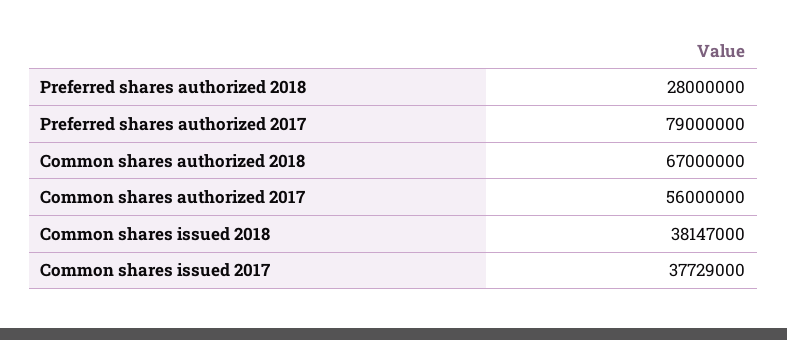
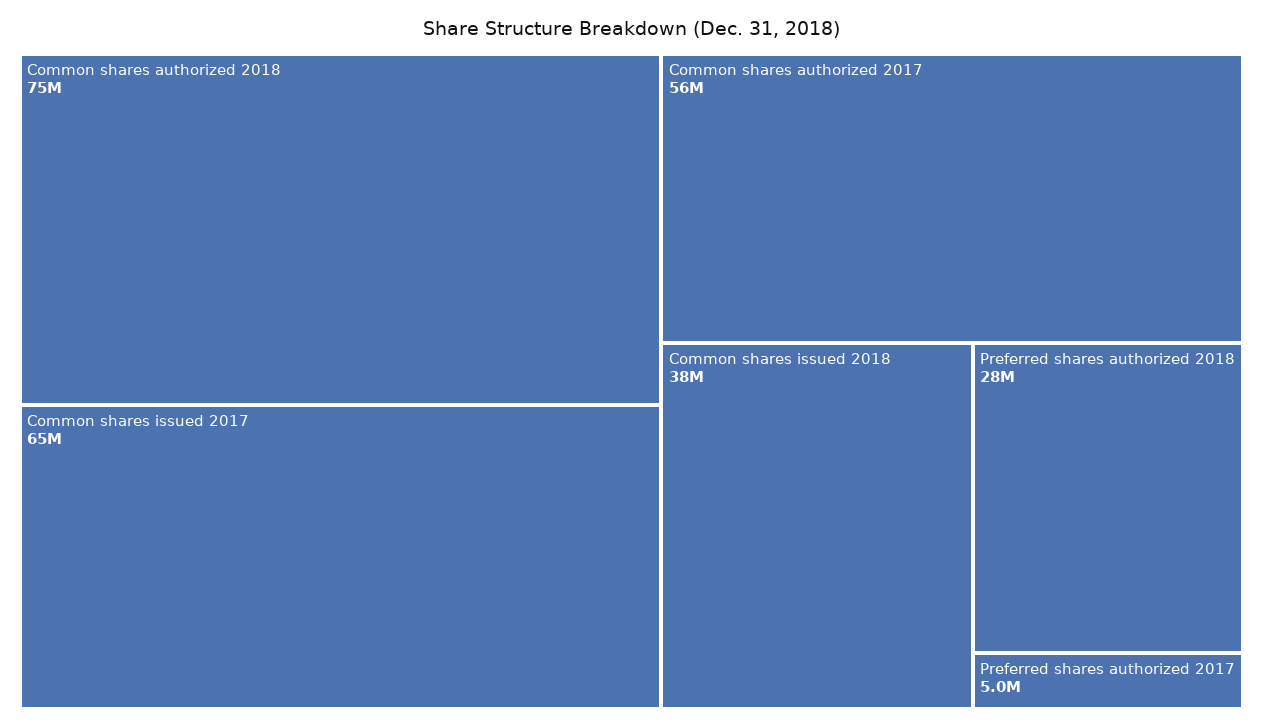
Preferred shares authorized 2017: 79000000 -> 5000000
Common shares authorized 2018: 67000000 -> 75000000
Common shares issued 2017: 37729000 -> 65000000

